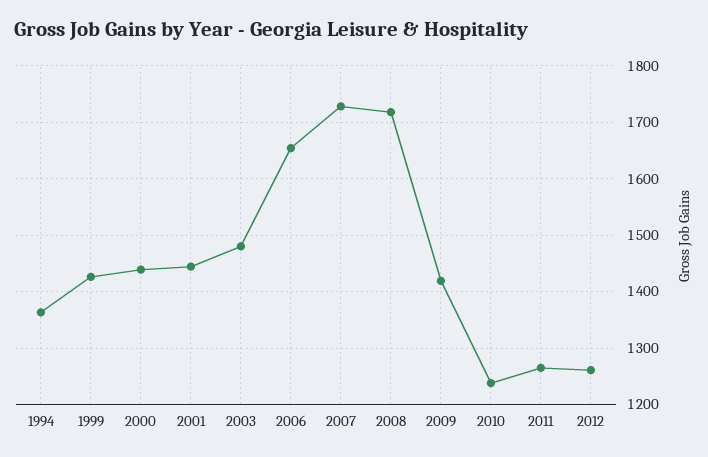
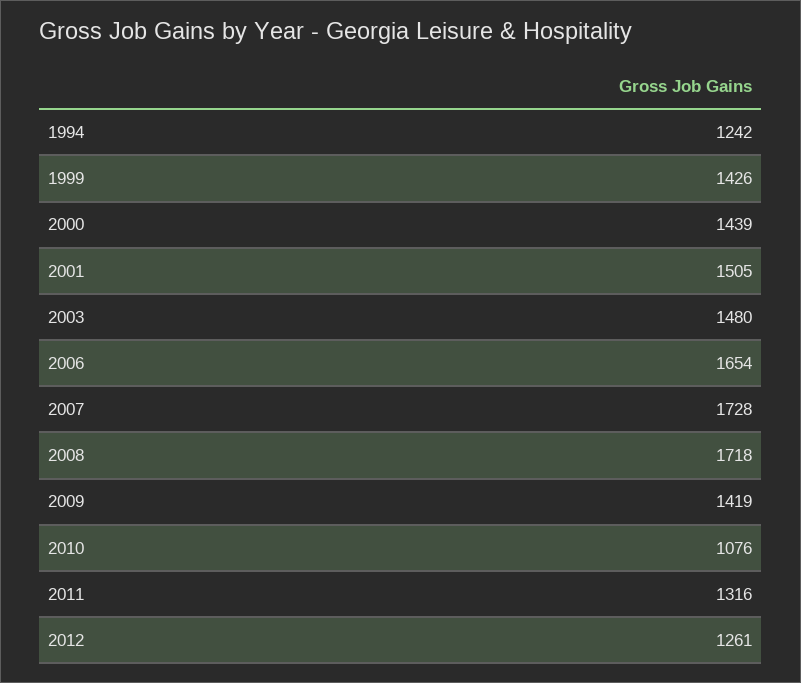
1994: 1360 -> 1242
2001: 1440 -> 1505
2010: 1240 -> 1076
2011: 1260 -> 1316

